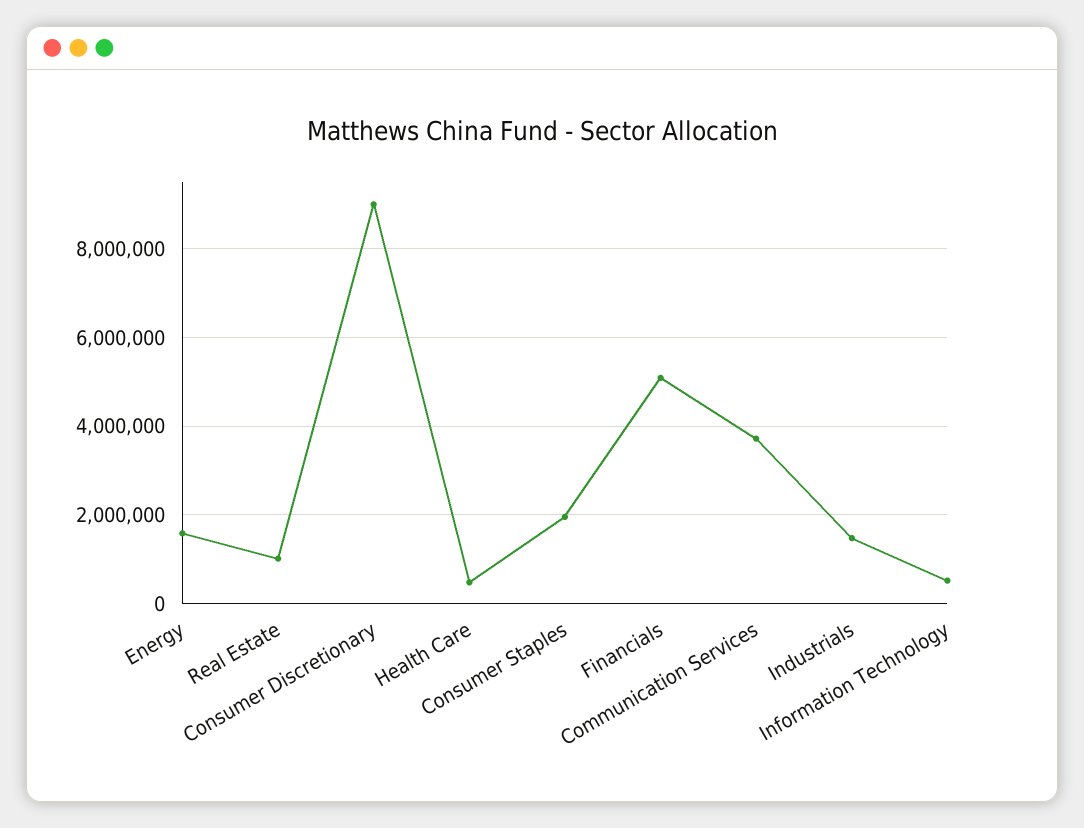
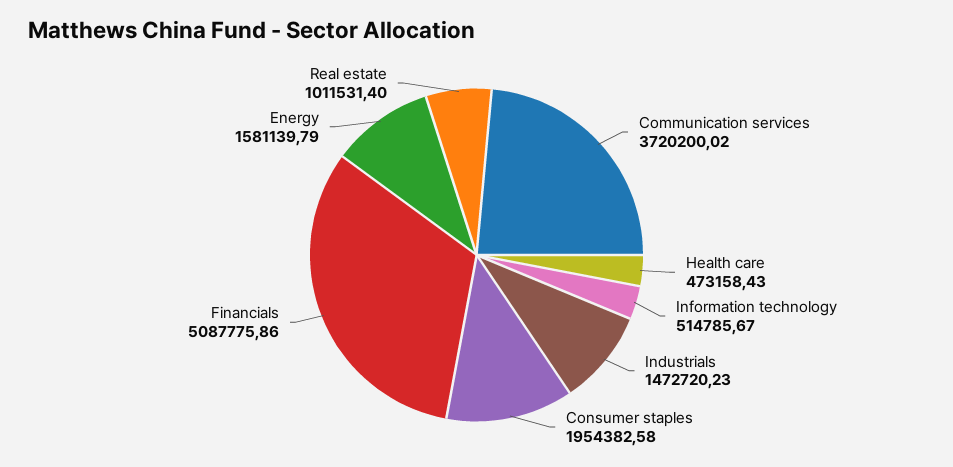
Consumer Discretionary: 9000000 -> none

